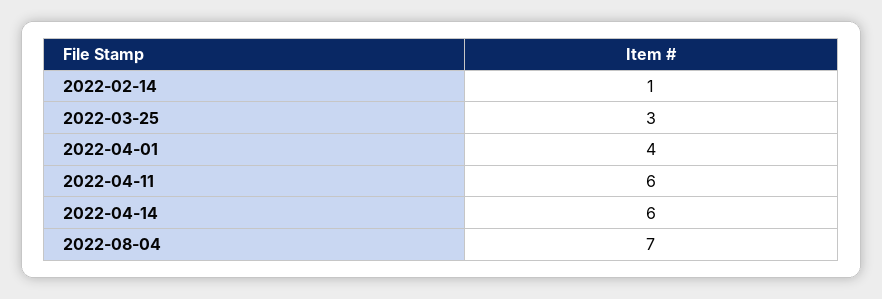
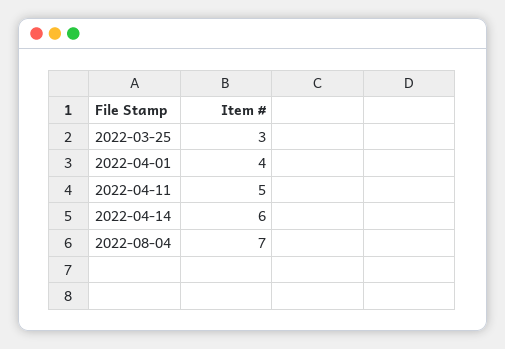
2022-02-14: 1 -> none
2022-04-11: 6 -> 5

